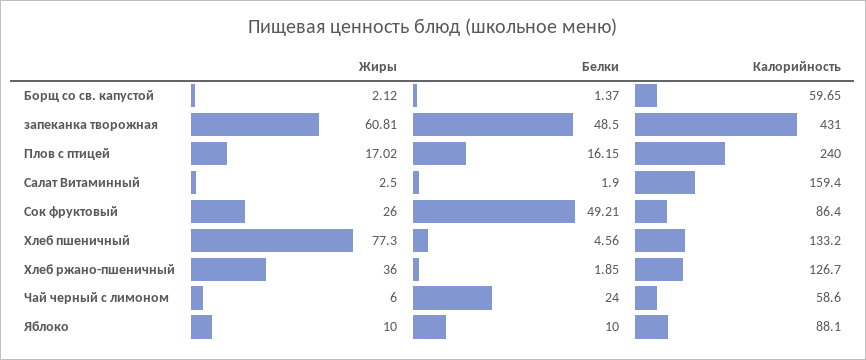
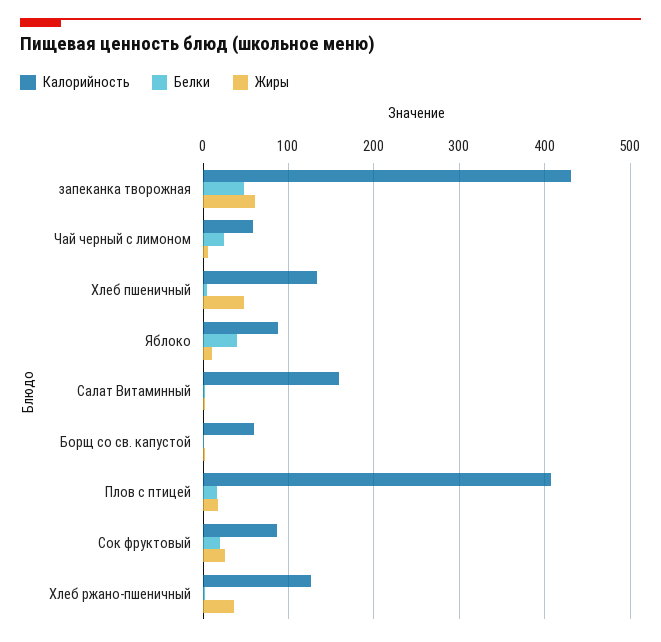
Калорийность, Плов с птицей: 240 -> 410
Белки, Сок фруктовый: 49.21 -> 20
Жиры, Хлеб пшеничный: 77.3 -> 50
Белки, Яблоко: 10 -> 40

